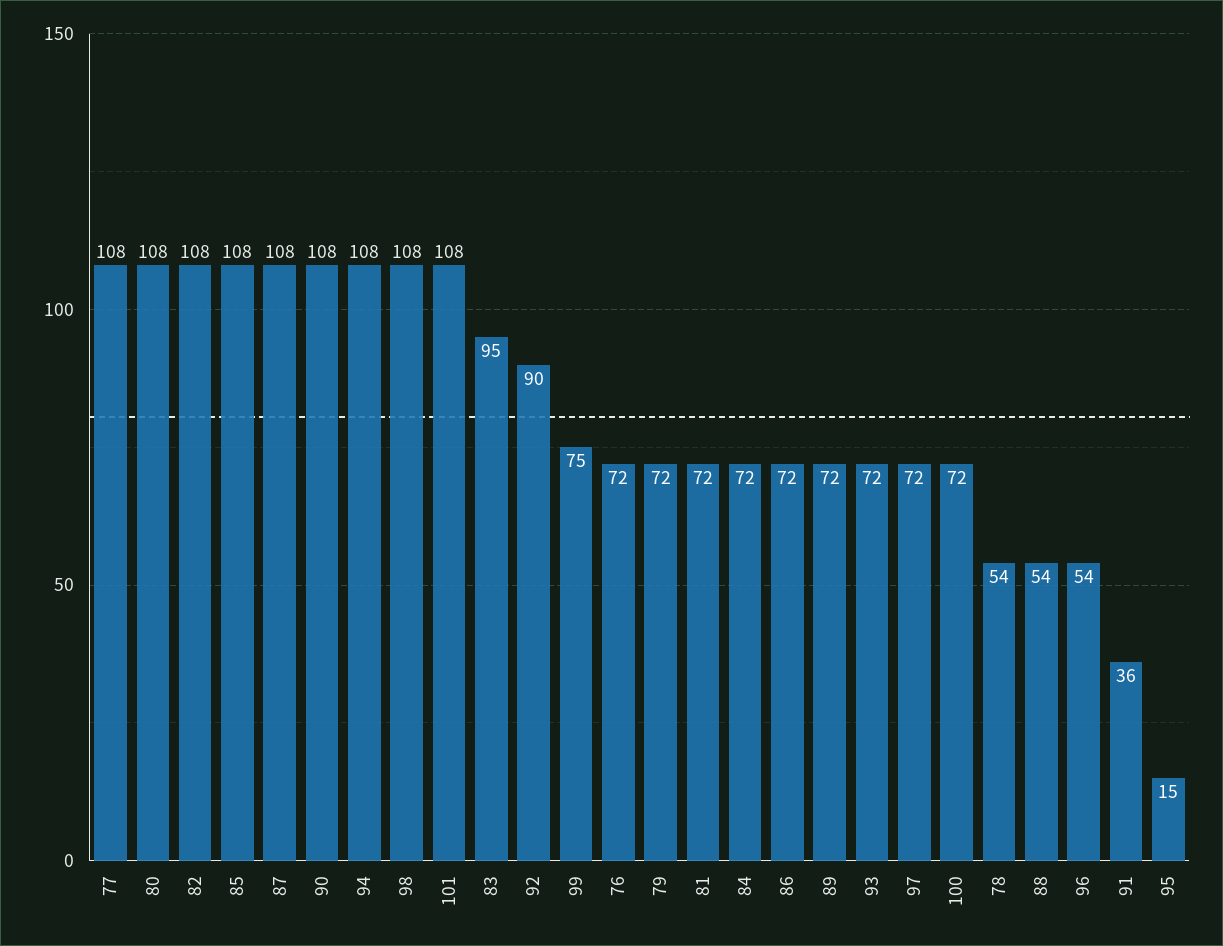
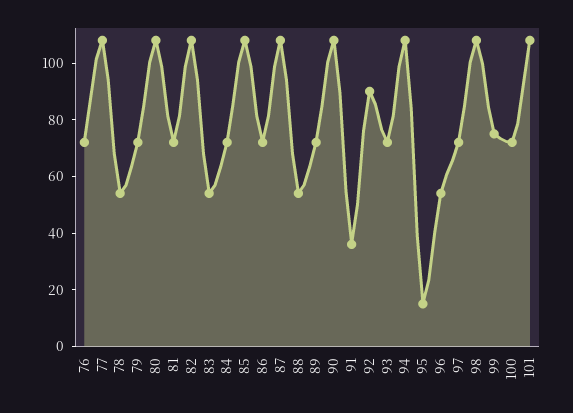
83: 95 -> 55

